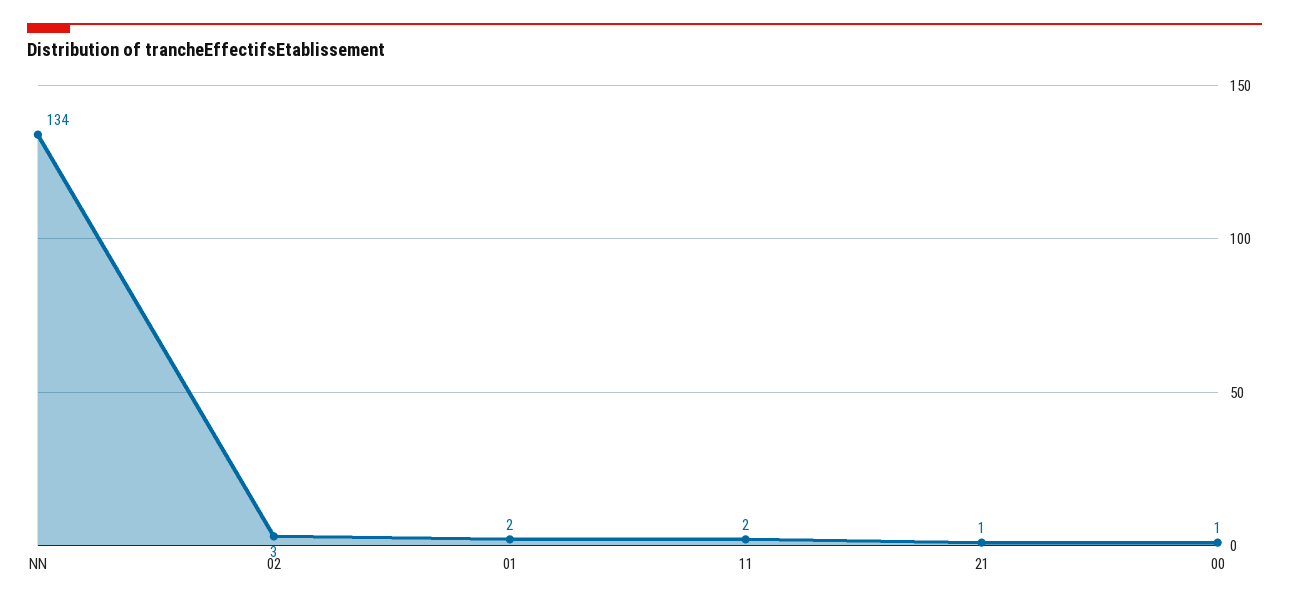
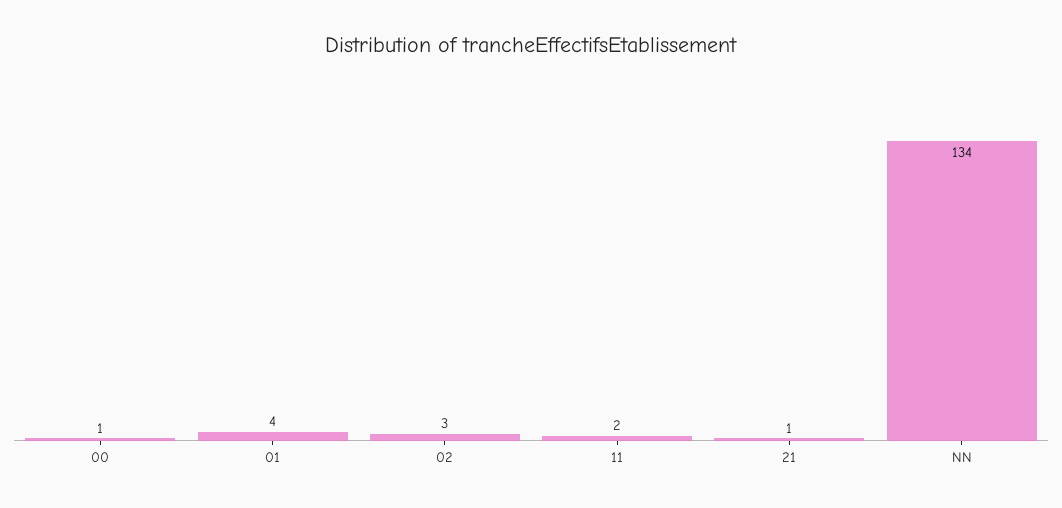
01: 2 -> 4

